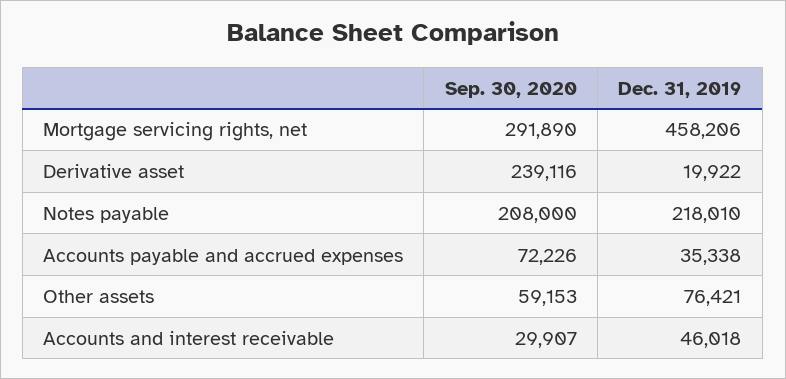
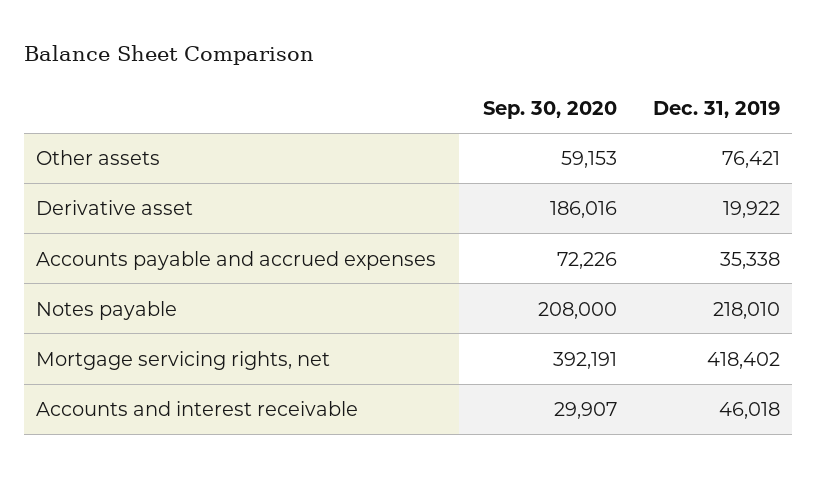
Sep. 30, 2020, Mortgage servicing rights, net: 291890 -> 392191
Dec. 31, 2019, Mortgage servicing rights, net: 458206 -> 418402
Sep. 30, 2020, Derivative asset: 239116 -> 186016

